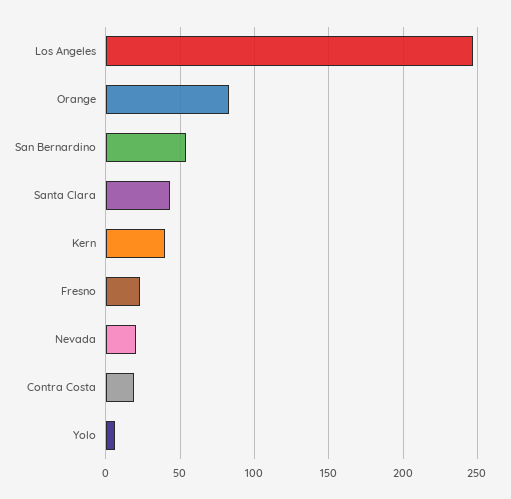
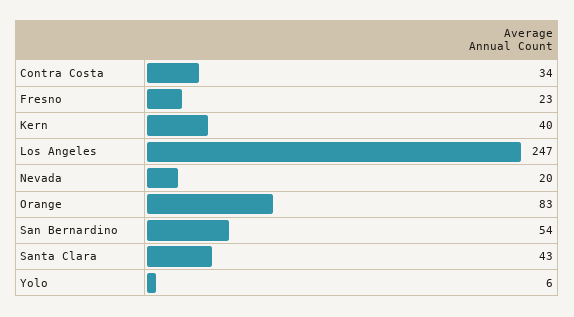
Contra Costa: 20 -> 34

